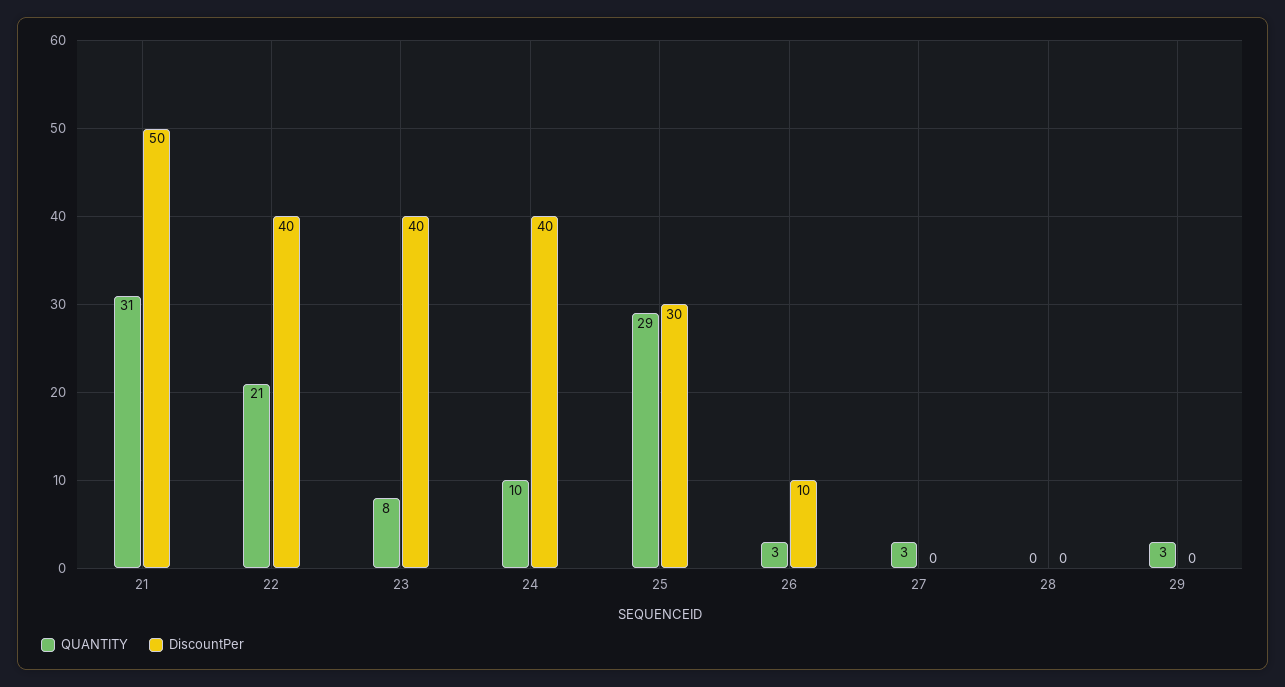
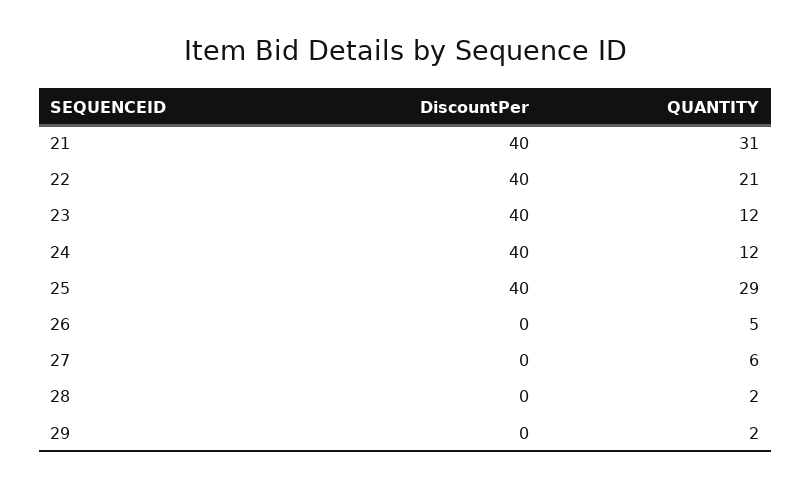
DiscountPer, 21: 50 -> 40
QUANTITY, 23: 8 -> 12
QUANTITY, 24: 10 -> 12
DiscountPer, 25: 30 -> 40
QUANTITY, 26: 3 -> 5
DiscountPer, 26: 10 -> 0
QUANTITY, 27: 3 -> 6
QUANTITY, 28: 0 -> 2
QUANTITY, 29: 3 -> 2

